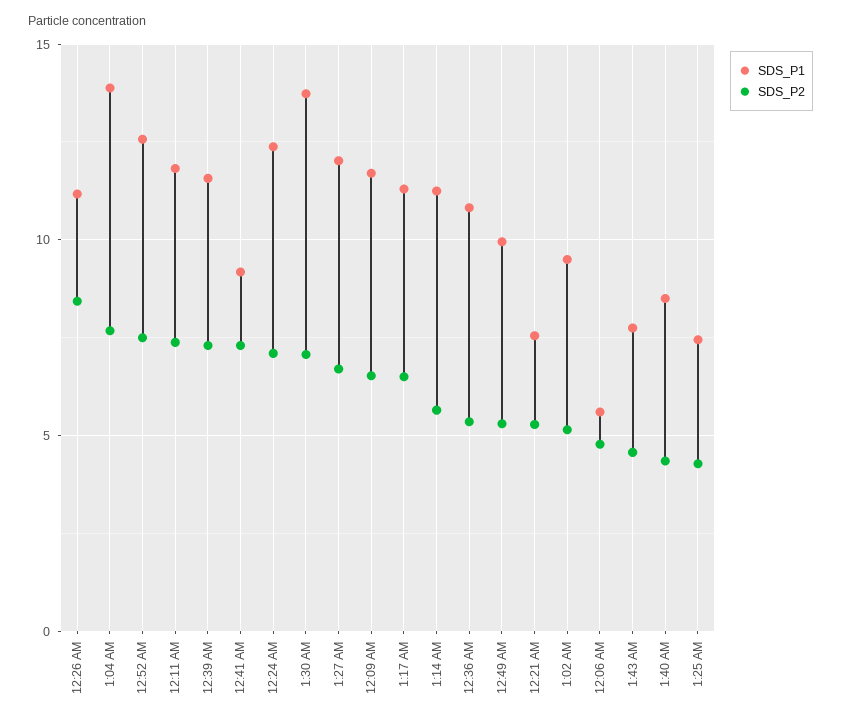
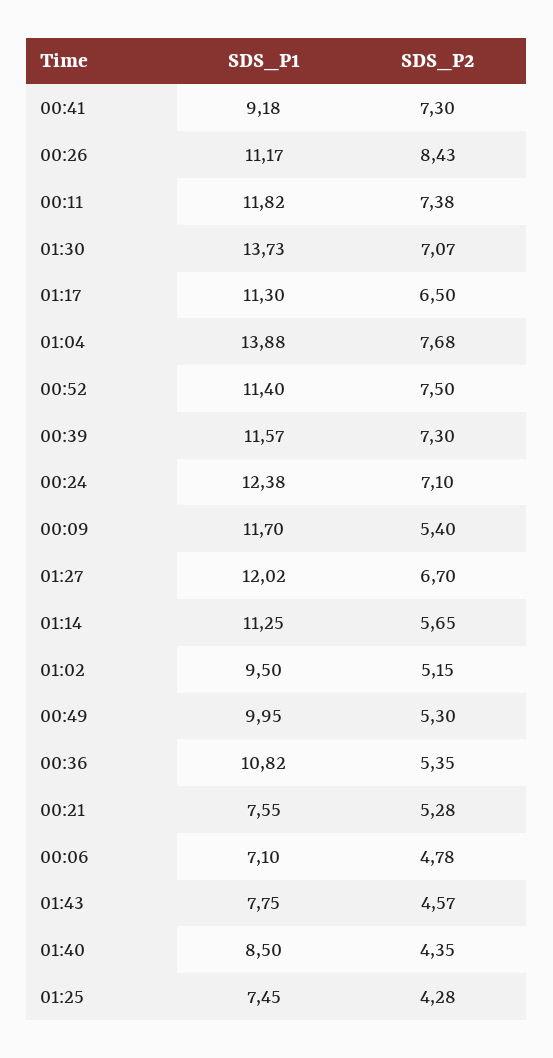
SDS_P1, 12:52 AM: 12.5 -> 11.4
SDS_P2, 12:09 AM: 6.5 -> 5.4
SDS_P1, 12:06 AM: 5.5 -> 7.1

